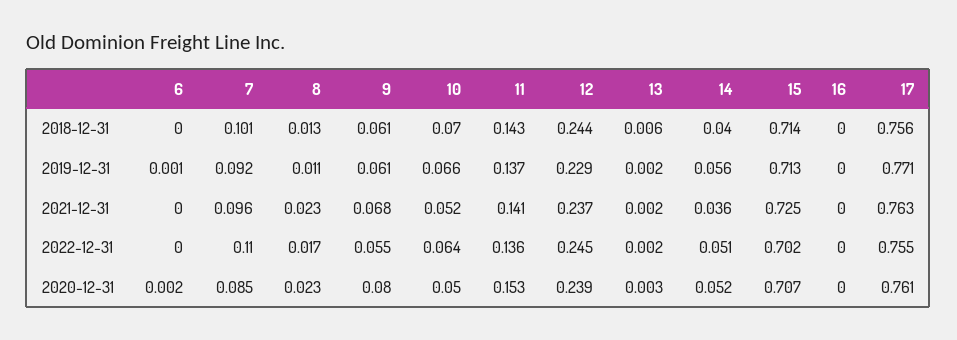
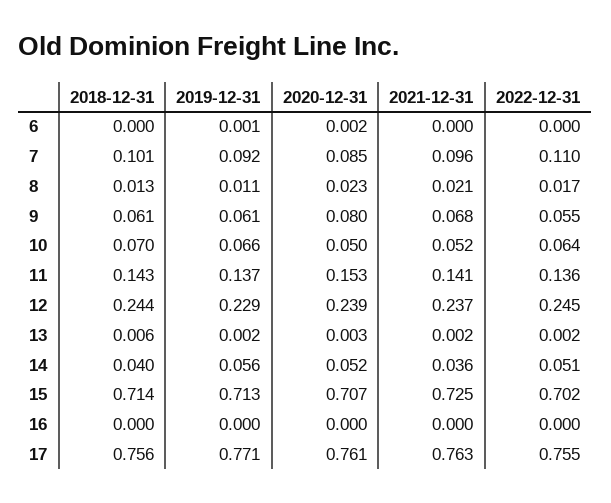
8, 2021-12-31: 0.023 -> 0.021

